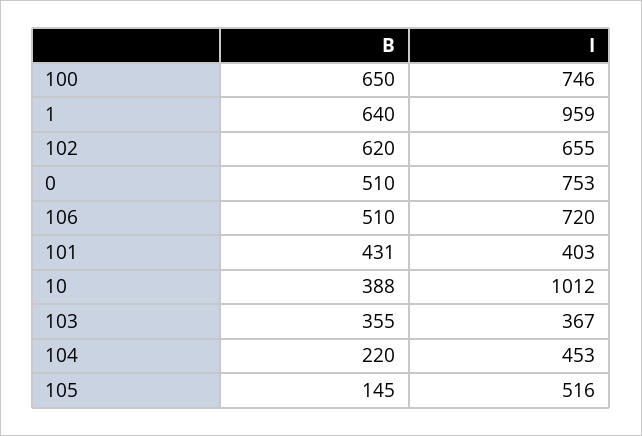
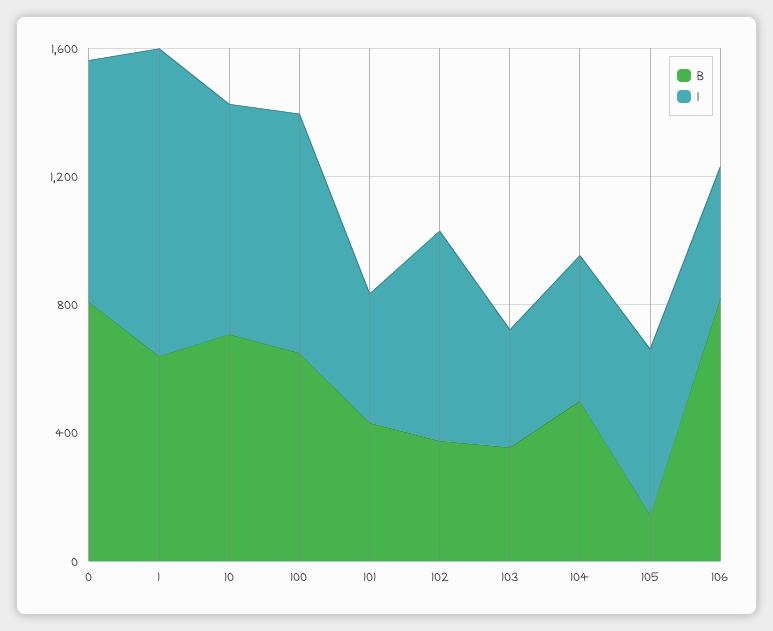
B, 102: 620 -> 400
B, 0: 510 -> 800
B, 106: 510 -> 800
I, 106: 720 -> 400
B, 10: 388 -> 700
I, 10: 1012 -> 700
B, 104: 220 -> 500

